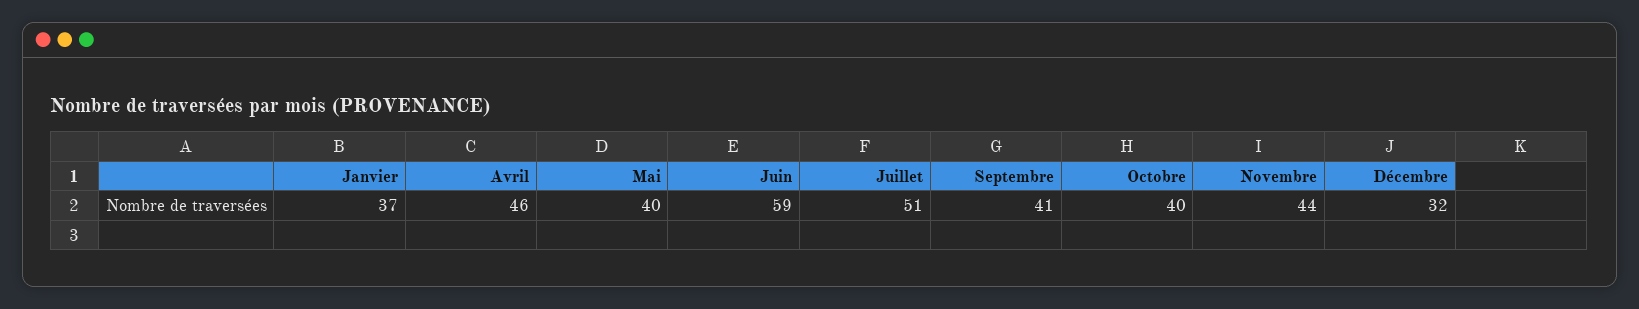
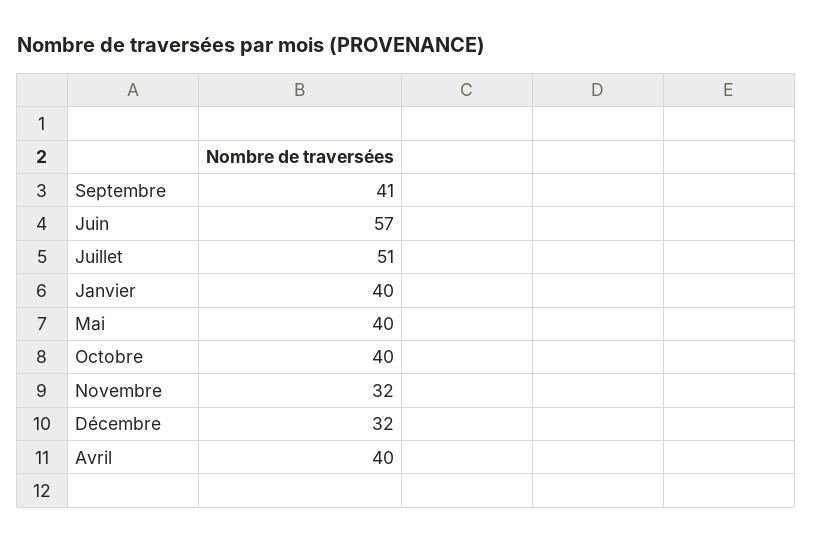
Janvier: 37 -> 40
Avril: 46 -> 40
Juin: 59 -> 57
Novembre: 44 -> 32

